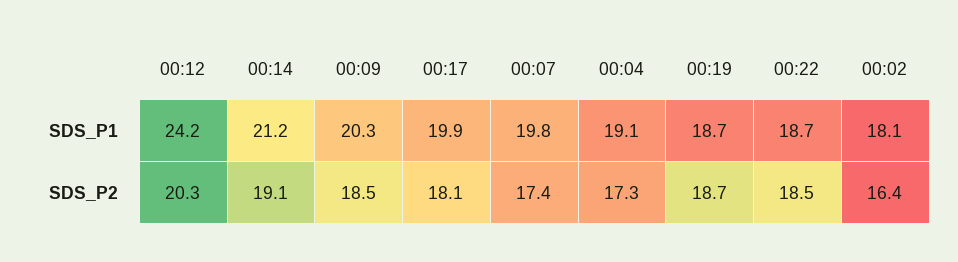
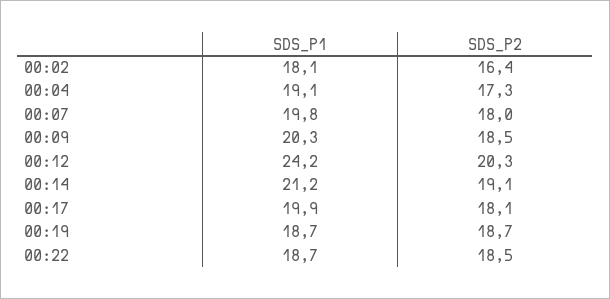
00:07, SDS_P2: 17.4 -> 18

